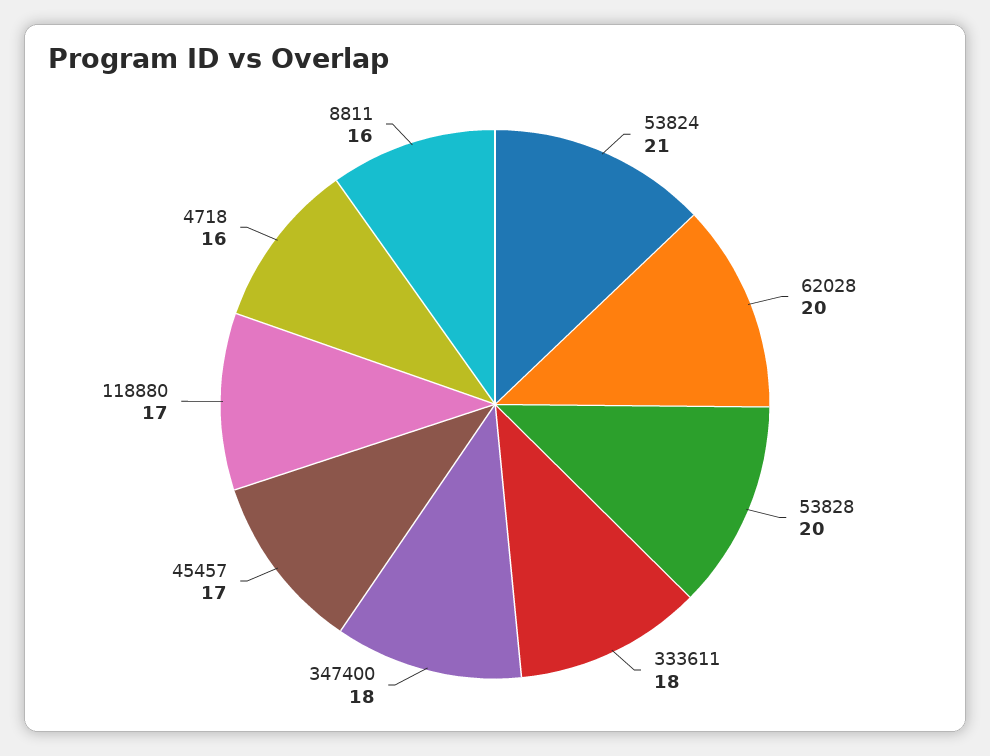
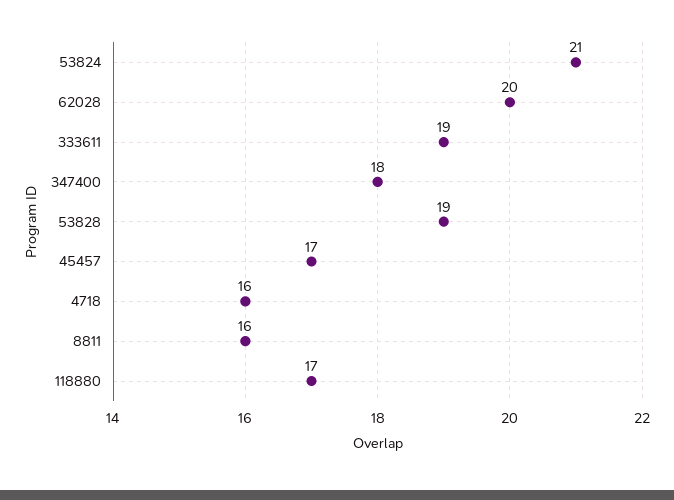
53828: 20 -> 19
333611: 18 -> 19

